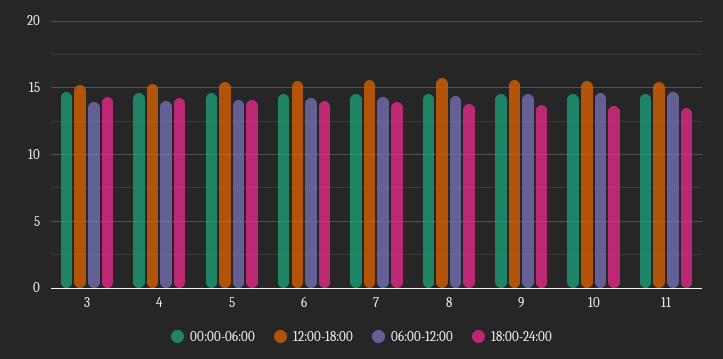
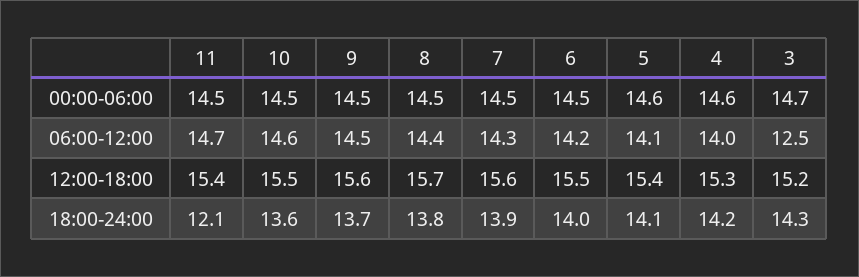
06:00-12:00, 3: 14 -> 12.5
18:00-24:00, 11: 13.5 -> 12.1

